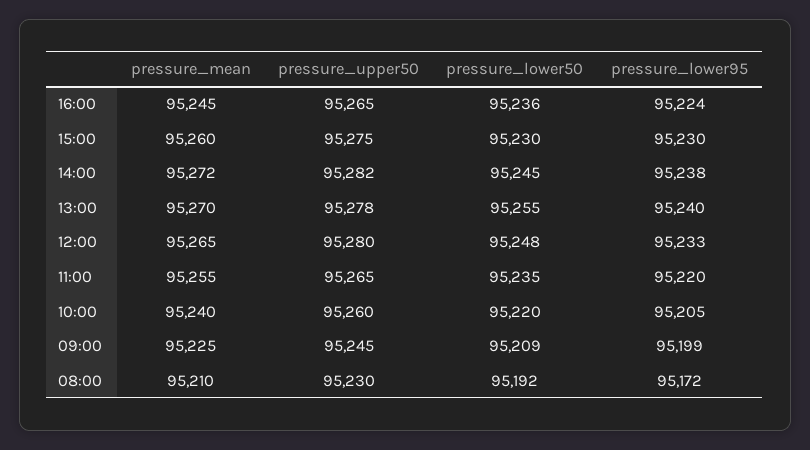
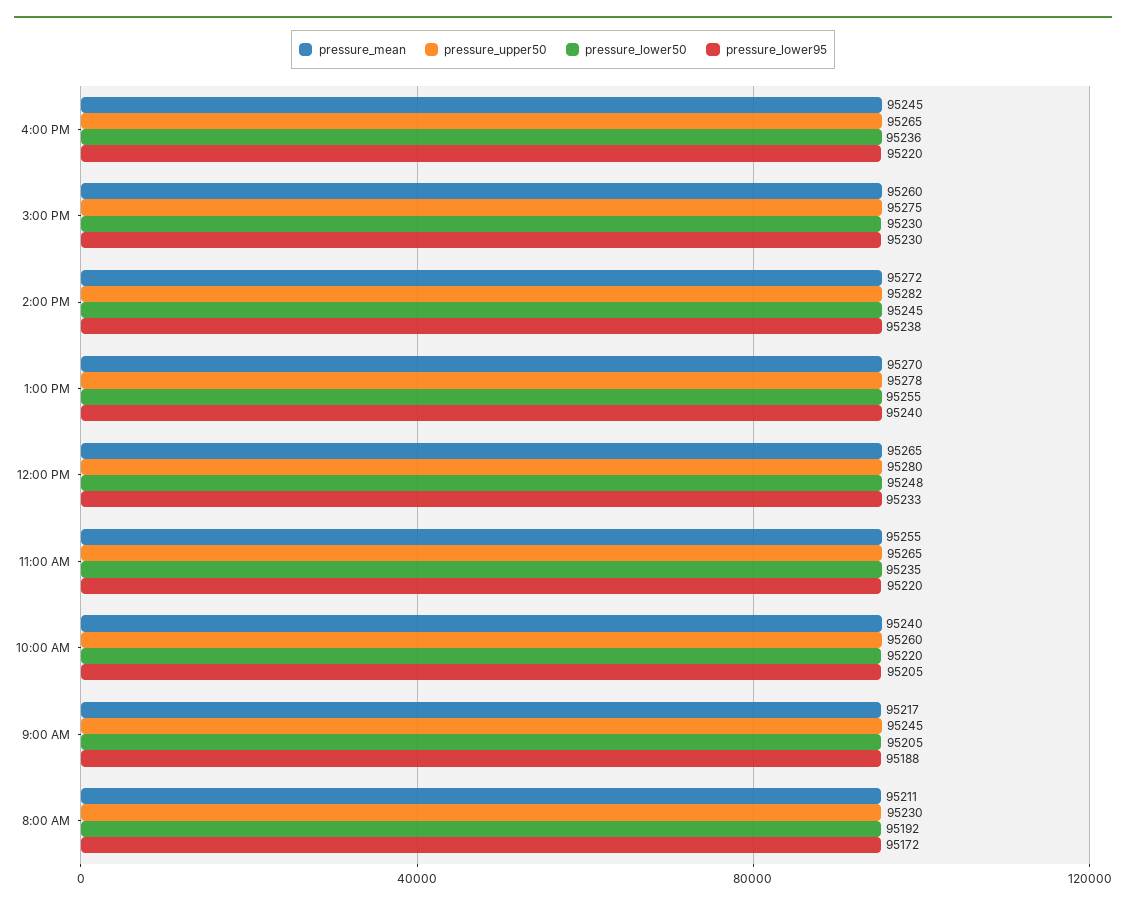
pressure_lower95, 16:00: 95224 -> 95220
pressure_mean, 09:00: 95225 -> 95217
pressure_lower50, 09:00: 95209 -> 95205
pressure_lower95, 09:00: 95199 -> 95188
pressure_mean, 08:00: 95210 -> 95211

